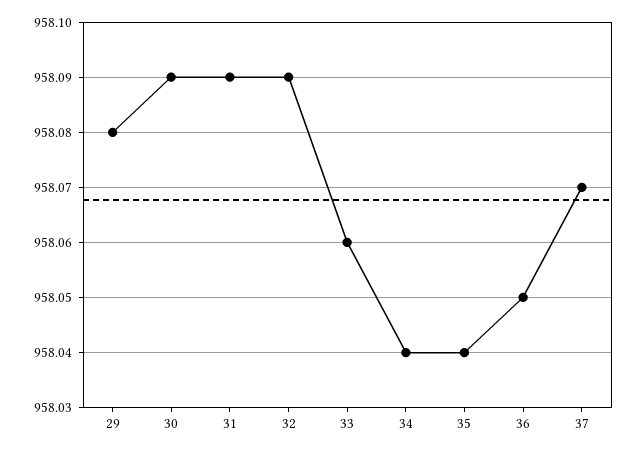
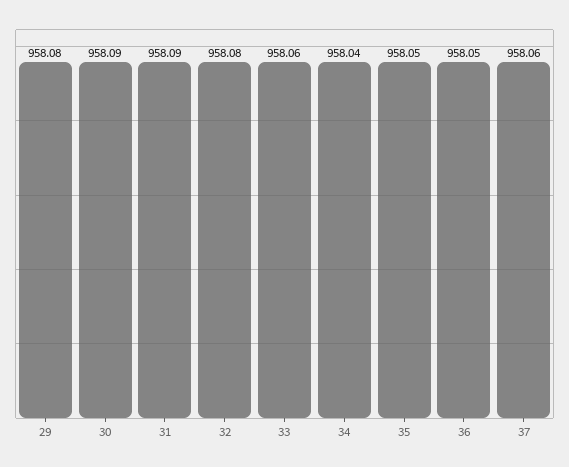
32: 958.09 -> 958.08
35: 958.04 -> 958.05
37: 958.07 -> 958.06

